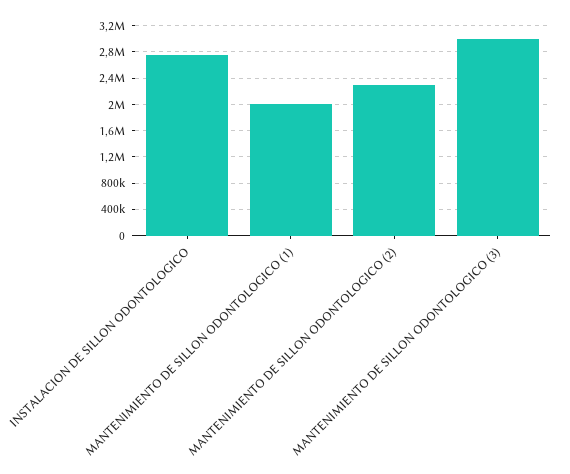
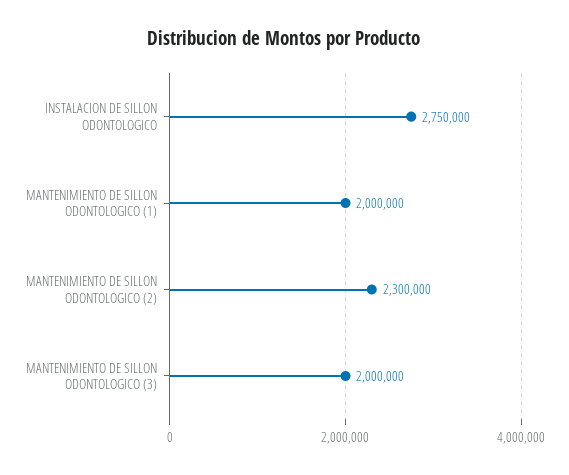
MANTENIMIENTO DE SILLON ODONTOLOGICO (3): 3000000 -> 2000000

